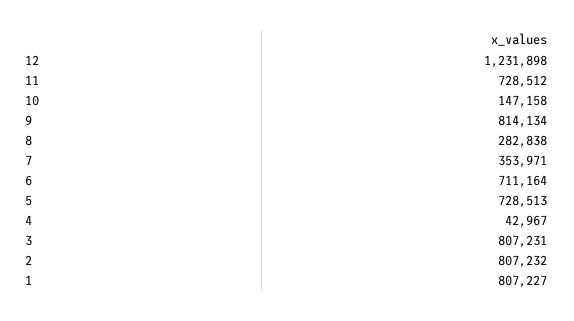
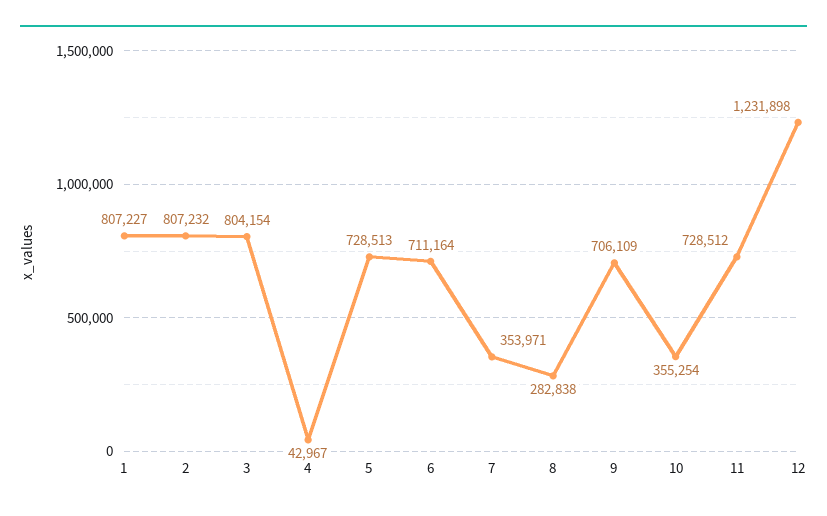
10: 147158 -> 355254
9: 814134 -> 706109
3: 807231 -> 804154

